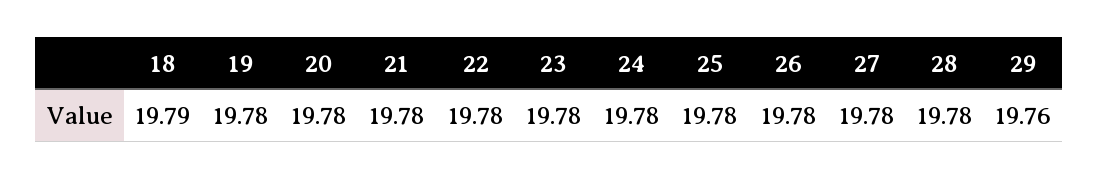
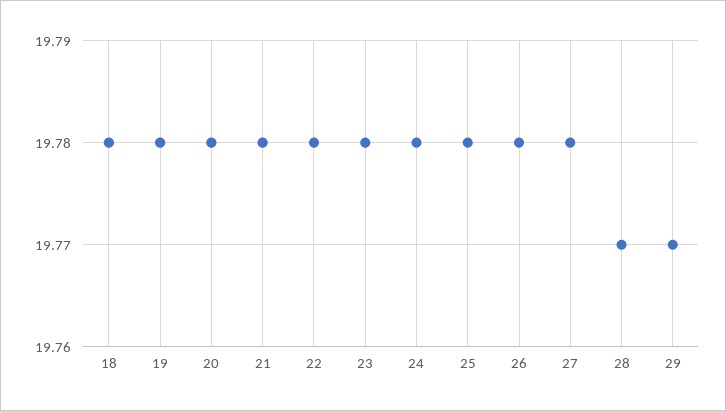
18: 19.79 -> 19.78
28: 19.78 -> 19.77
29: 19.76 -> 19.77

